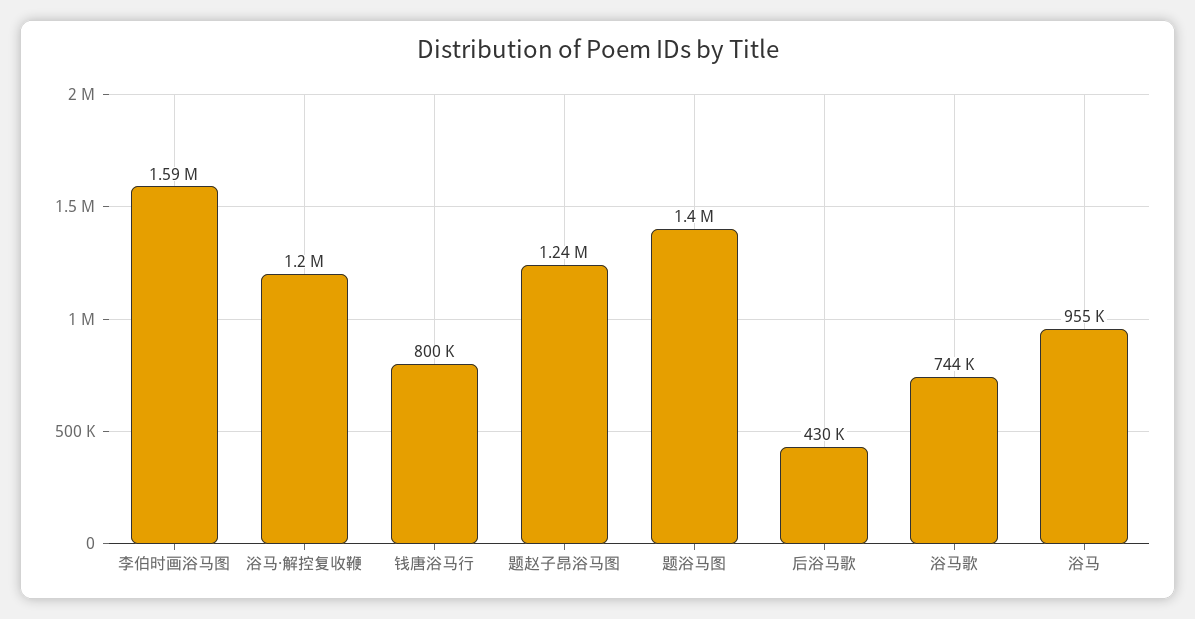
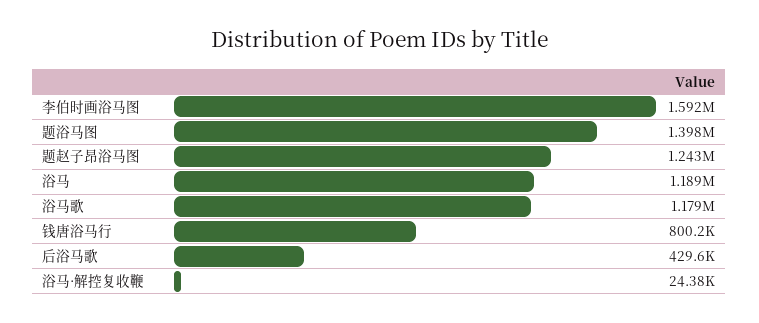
浴马·解控复收鞭: 1200000 -> 24380
浴马歌: 744000 -> 1179000
浴马: 955000 -> 1189000

